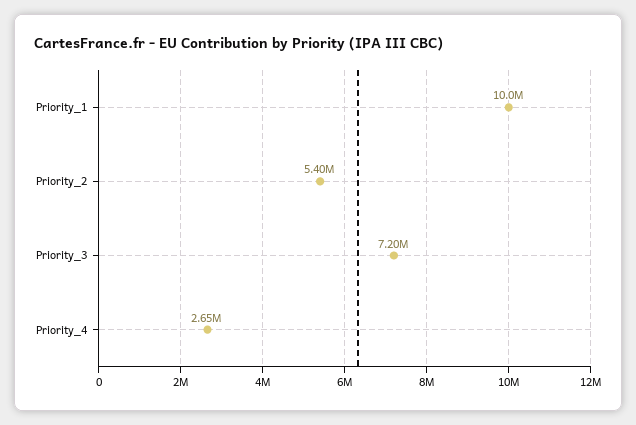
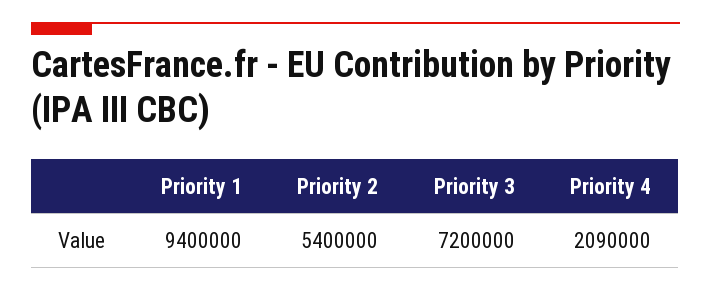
Priority_1: 10000000 -> 9400000
Priority_4: 2650000 -> 2090000

